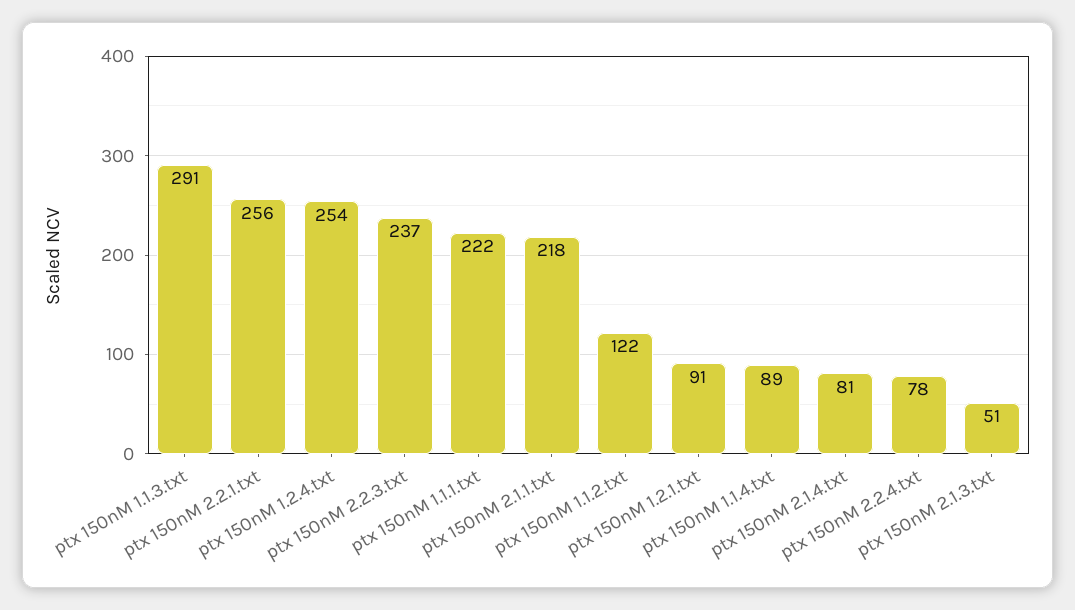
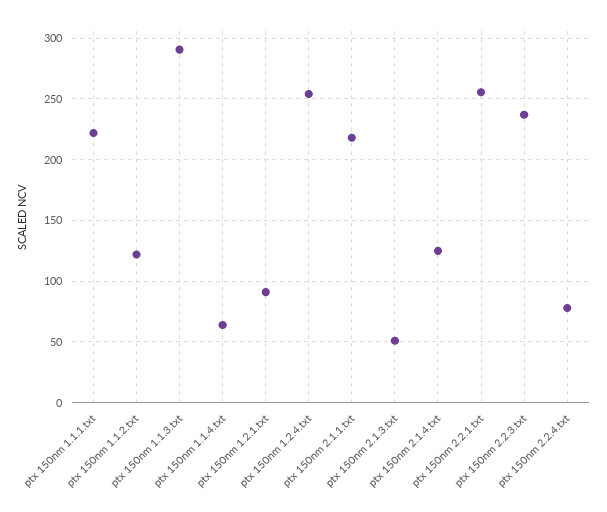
ptx 150nM 1.1.4.txt: 89 -> 65
ptx 150nM 2.1.4.txt: 81 -> 125

